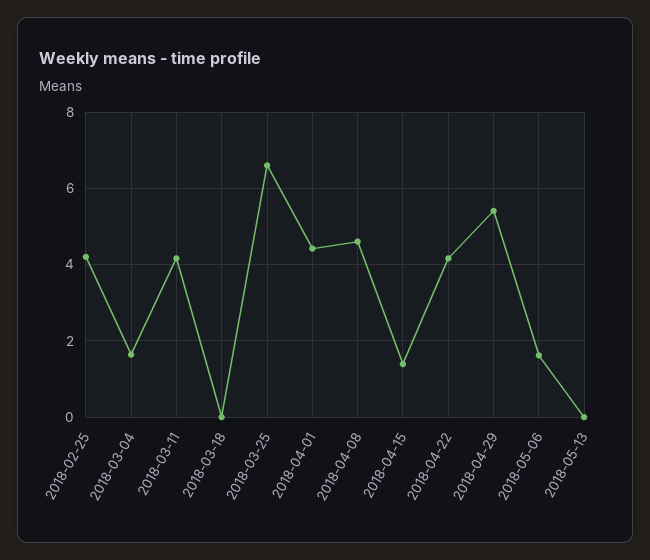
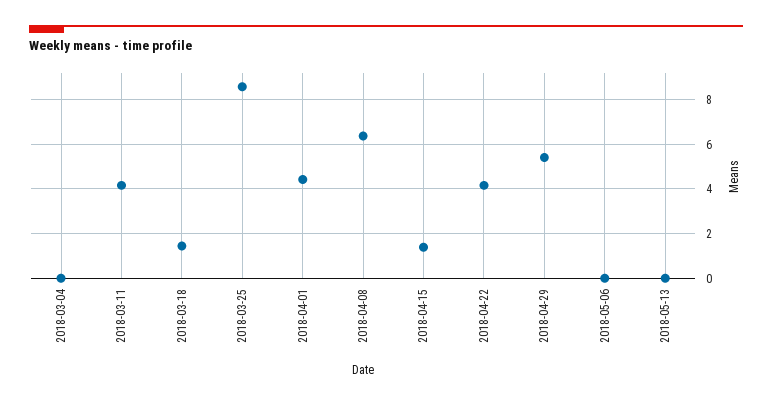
2018-02-25: 4.2 -> none
2018-03-04: 1.6 -> 0
2018-03-18: 0 -> 1.5
2018-03-25: 6.6 -> 8.5
2018-04-08: 4.6 -> 6.5
2018-05-06: 1.6 -> 0

